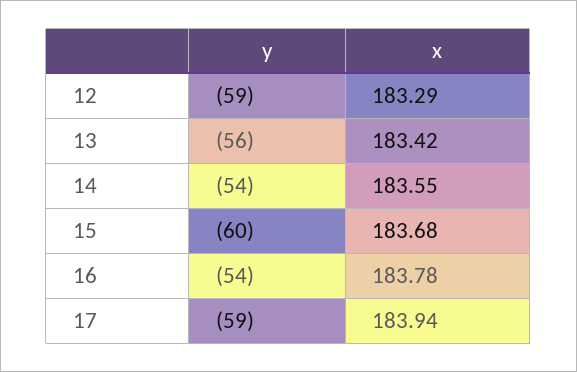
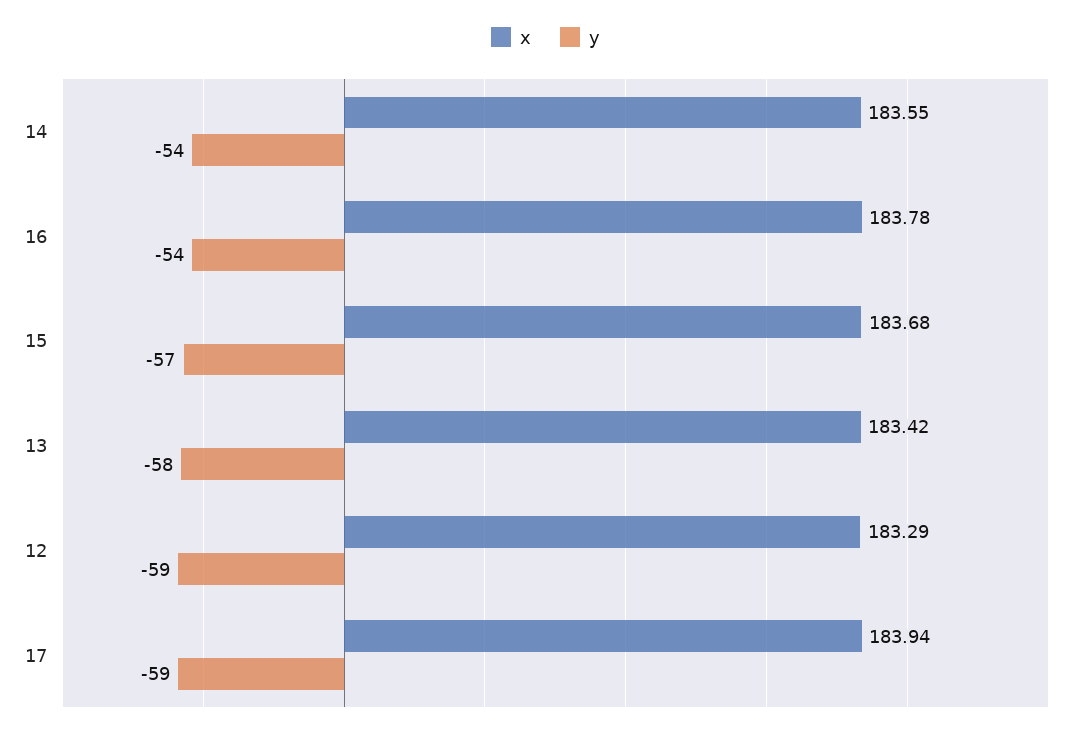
y, 13: -56 -> -58
y, 15: -60 -> -57

